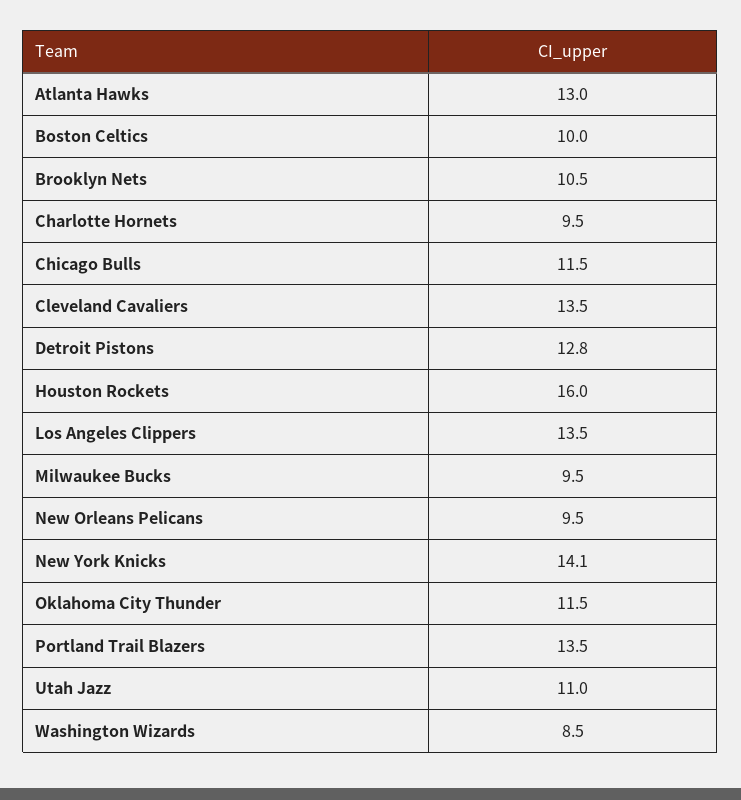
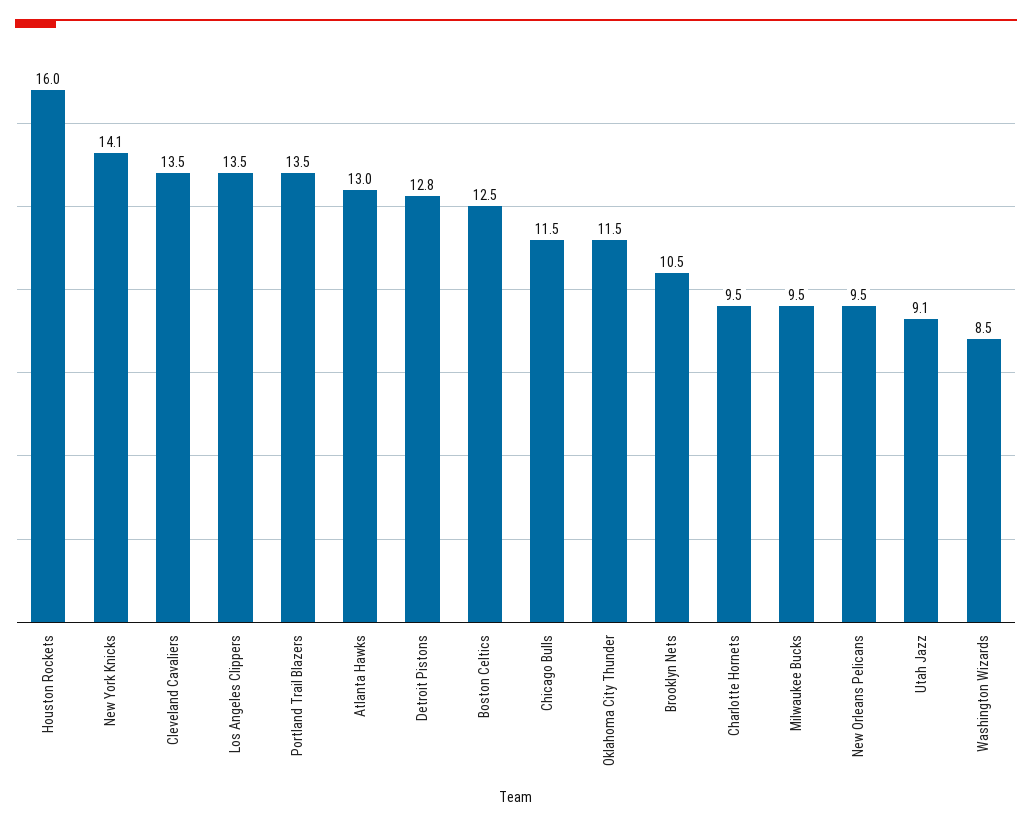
Boston Celtics: 10 -> 12.5
Utah Jazz: 11 -> 9.1

